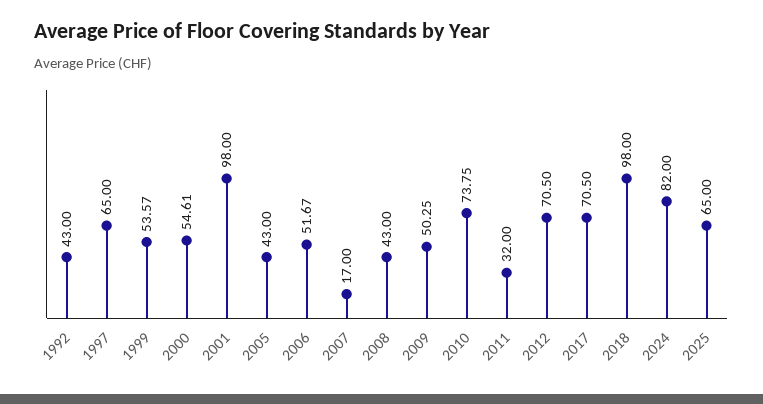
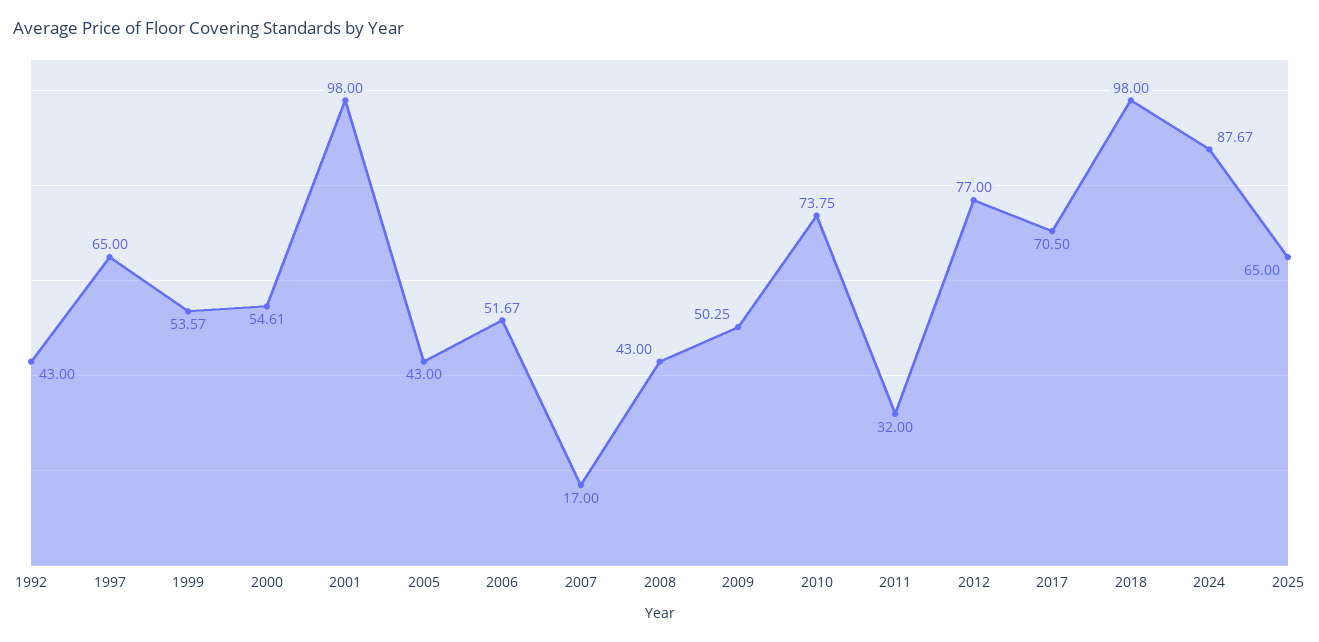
2012: 70.5 -> 77
2024: 82 -> 87.67

